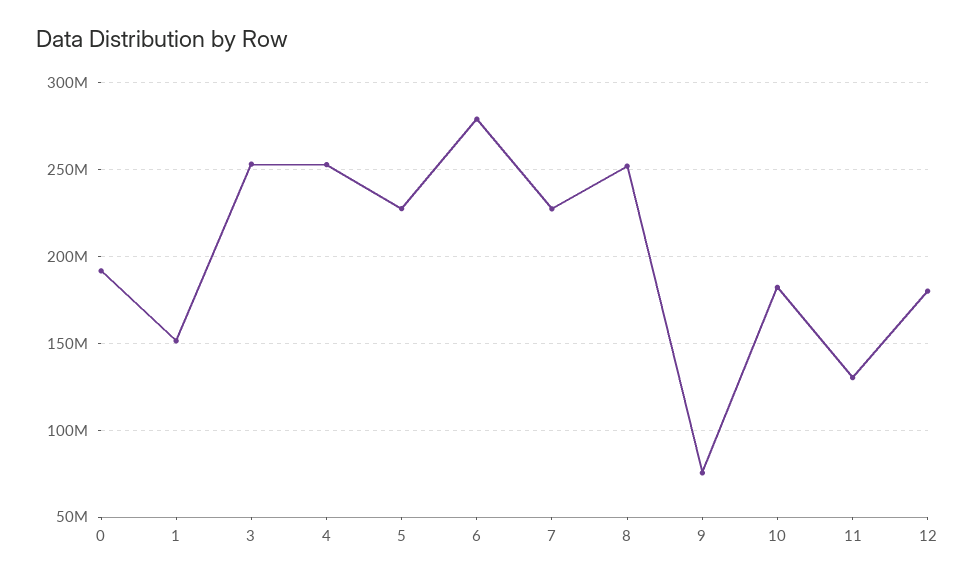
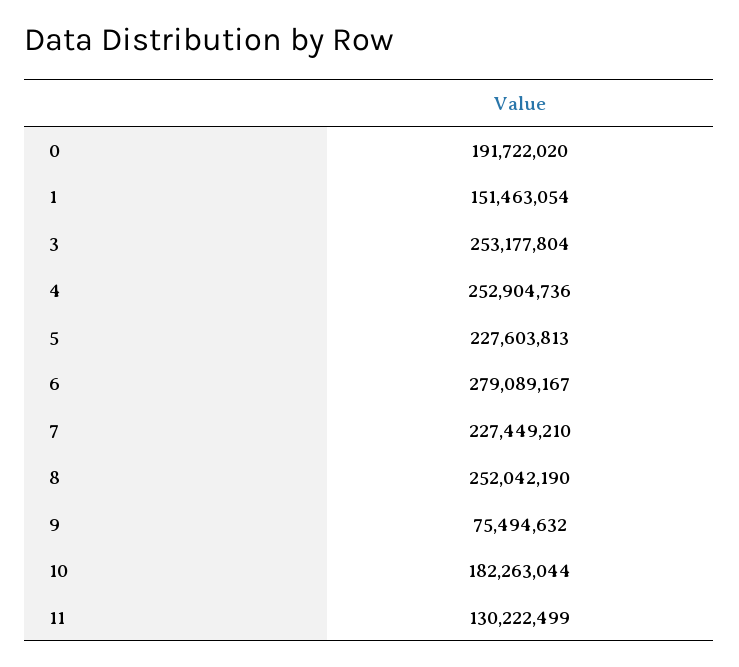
12: 180000000 -> none

